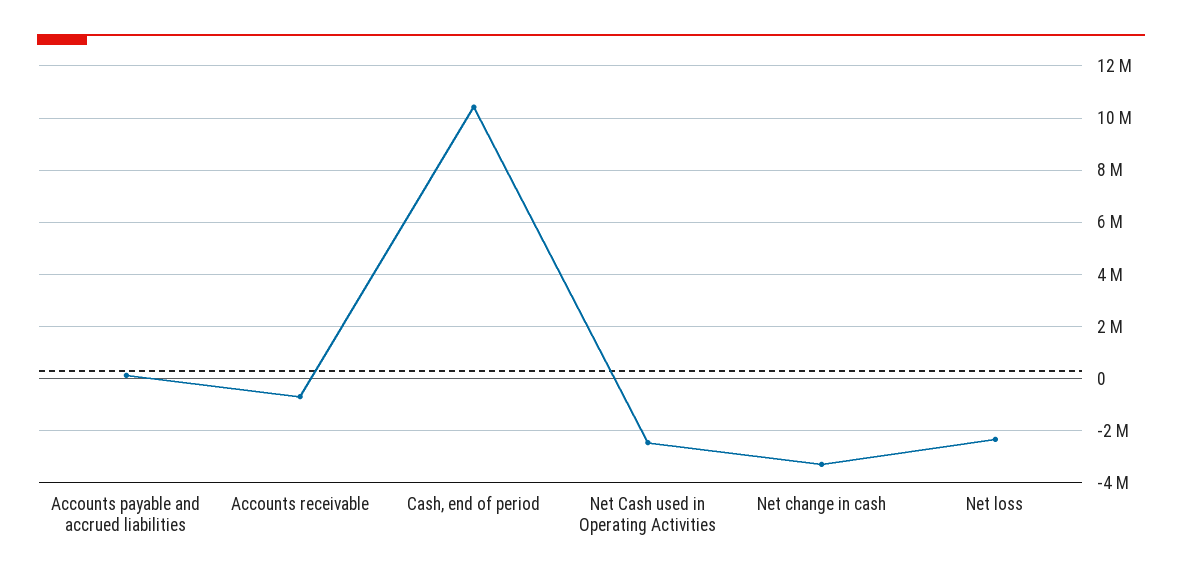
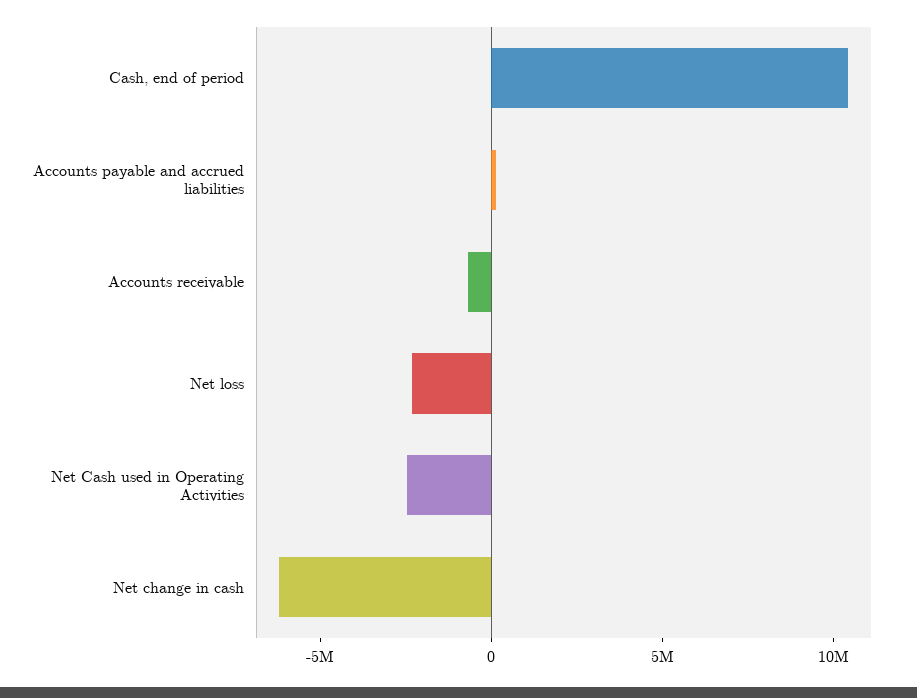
Net change in cash: -3250000 -> -6000000

